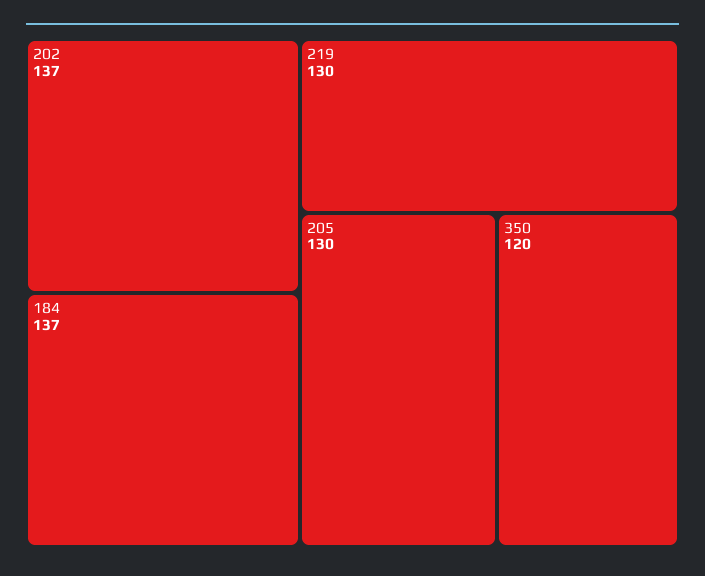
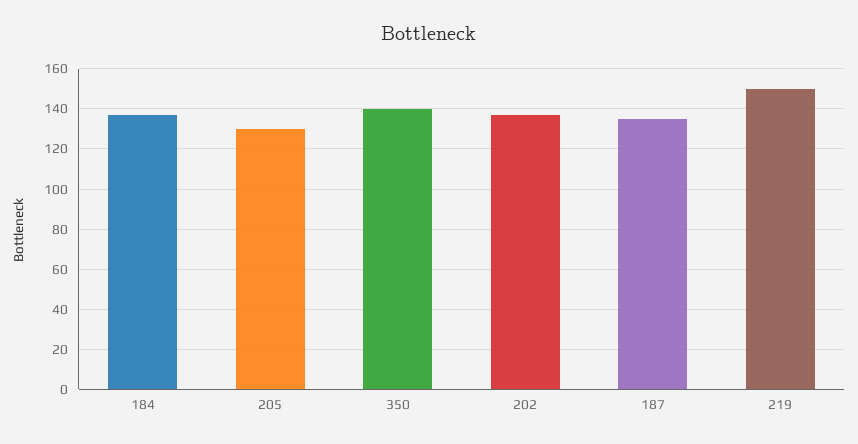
219: 130 -> 150
350: 120 -> 140
187: none -> 135

